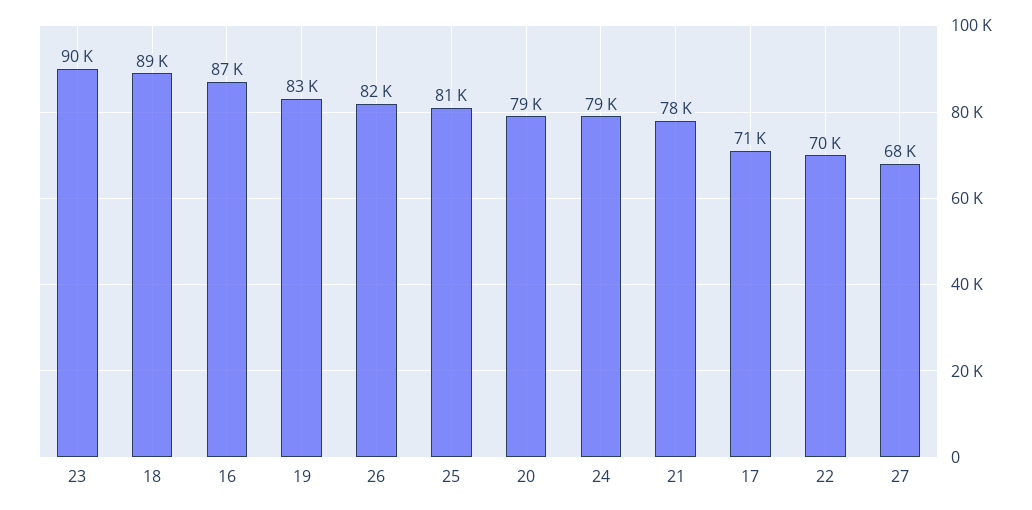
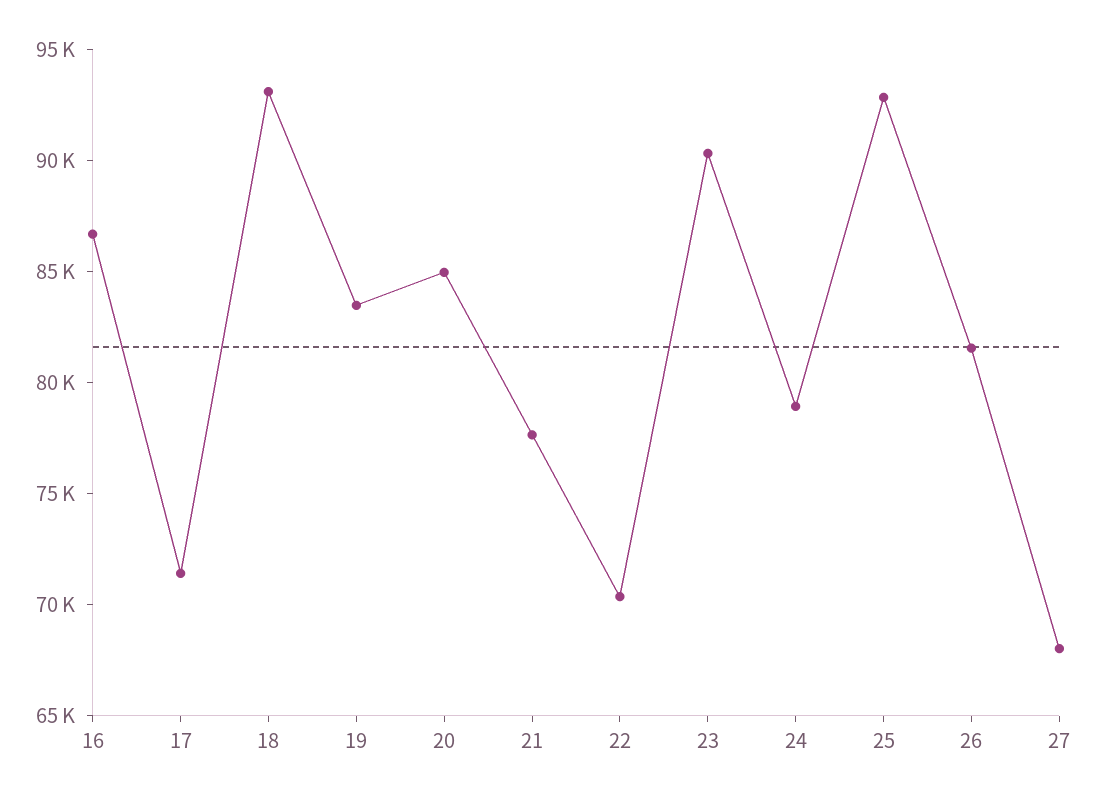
18: 89000 -> 93000
25: 81000 -> 93000
20: 79000 -> 85000

